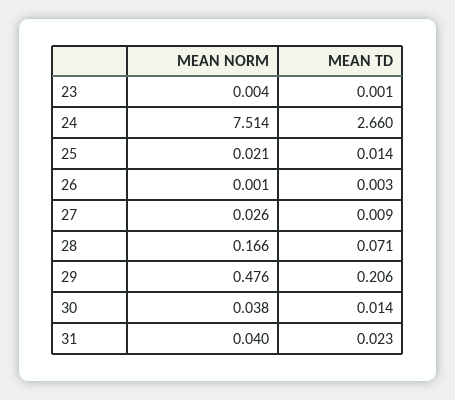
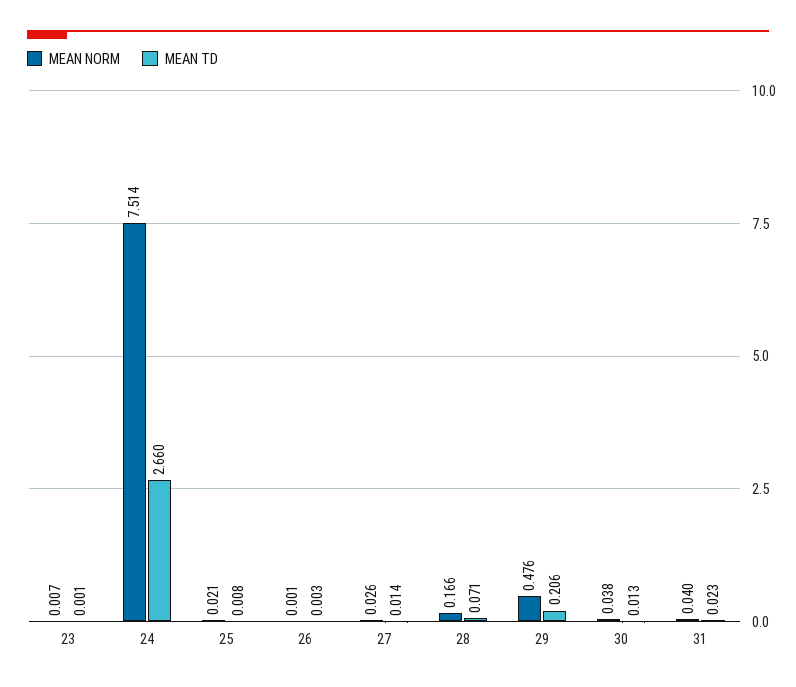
MEAN NORM, 23: 0.004 -> 0.007
MEAN TD, 25: 0.014 -> 0.008
MEAN TD, 27: 0.009 -> 0.014
MEAN TD, 30: 0.014 -> 0.013

